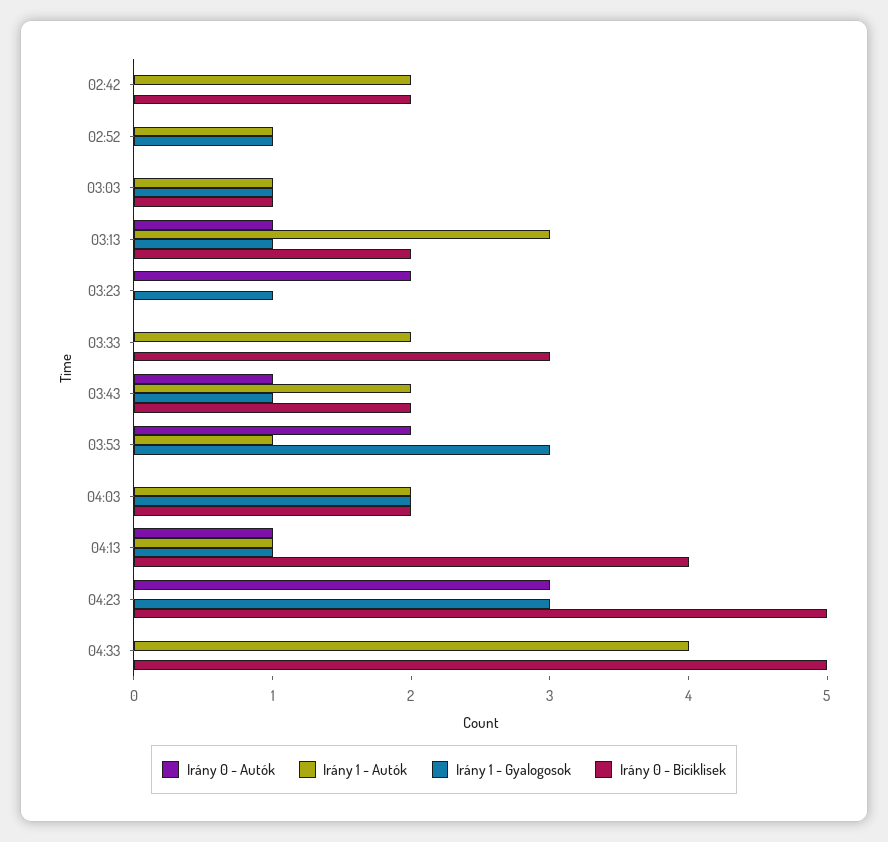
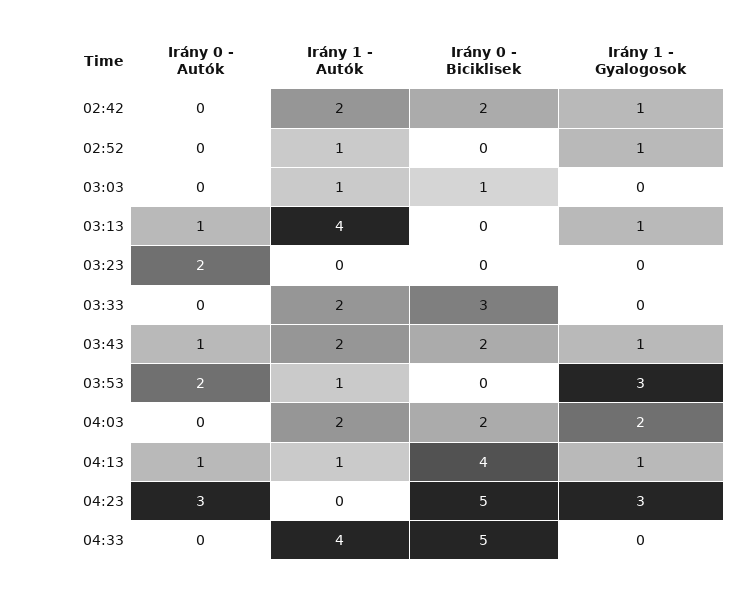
Irány 1 - Gyalogosok, 02:42: 0 -> 1
Irány 1 - Gyalogosok, 03:03: 1 -> 0
Irány 1 - Autók, 03:13: 3 -> 4
Irány 0 - Biciklisek, 03:13: 2 -> 0
Irány 1 - Gyalogosok, 03:23: 1 -> 0

